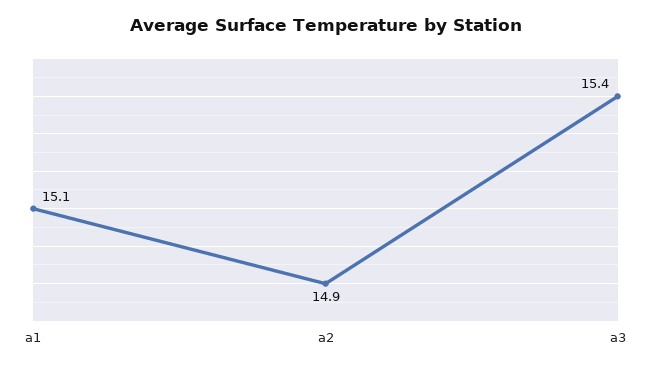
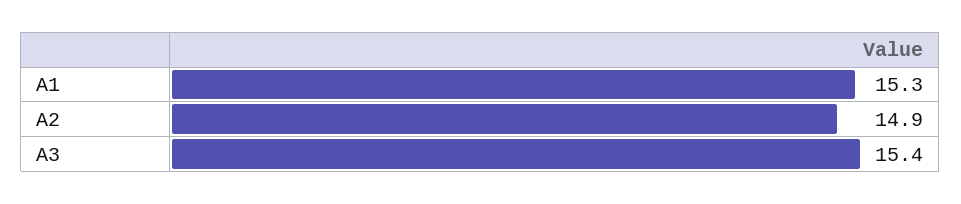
a1: 15.1 -> 15.3

